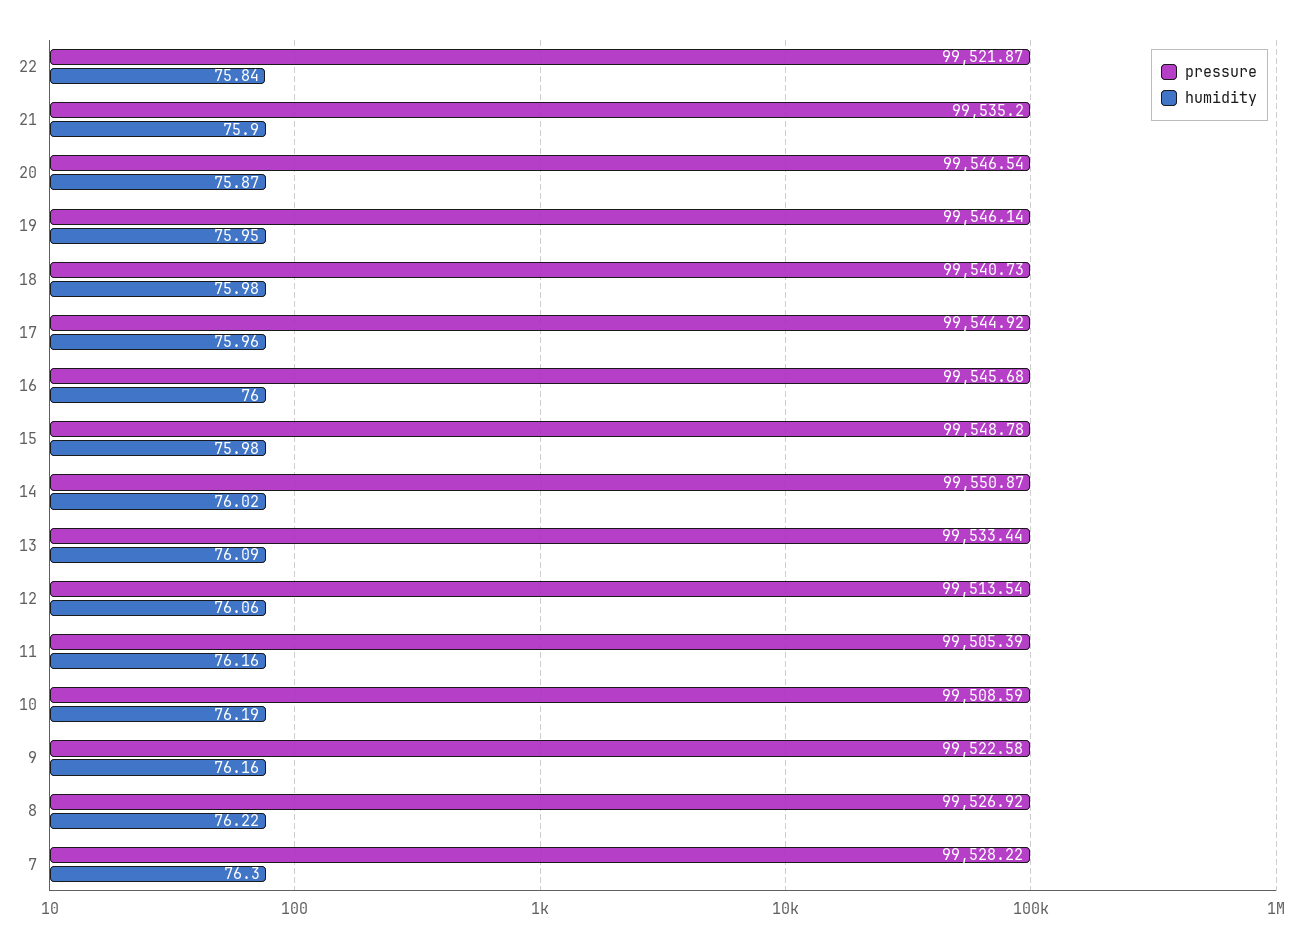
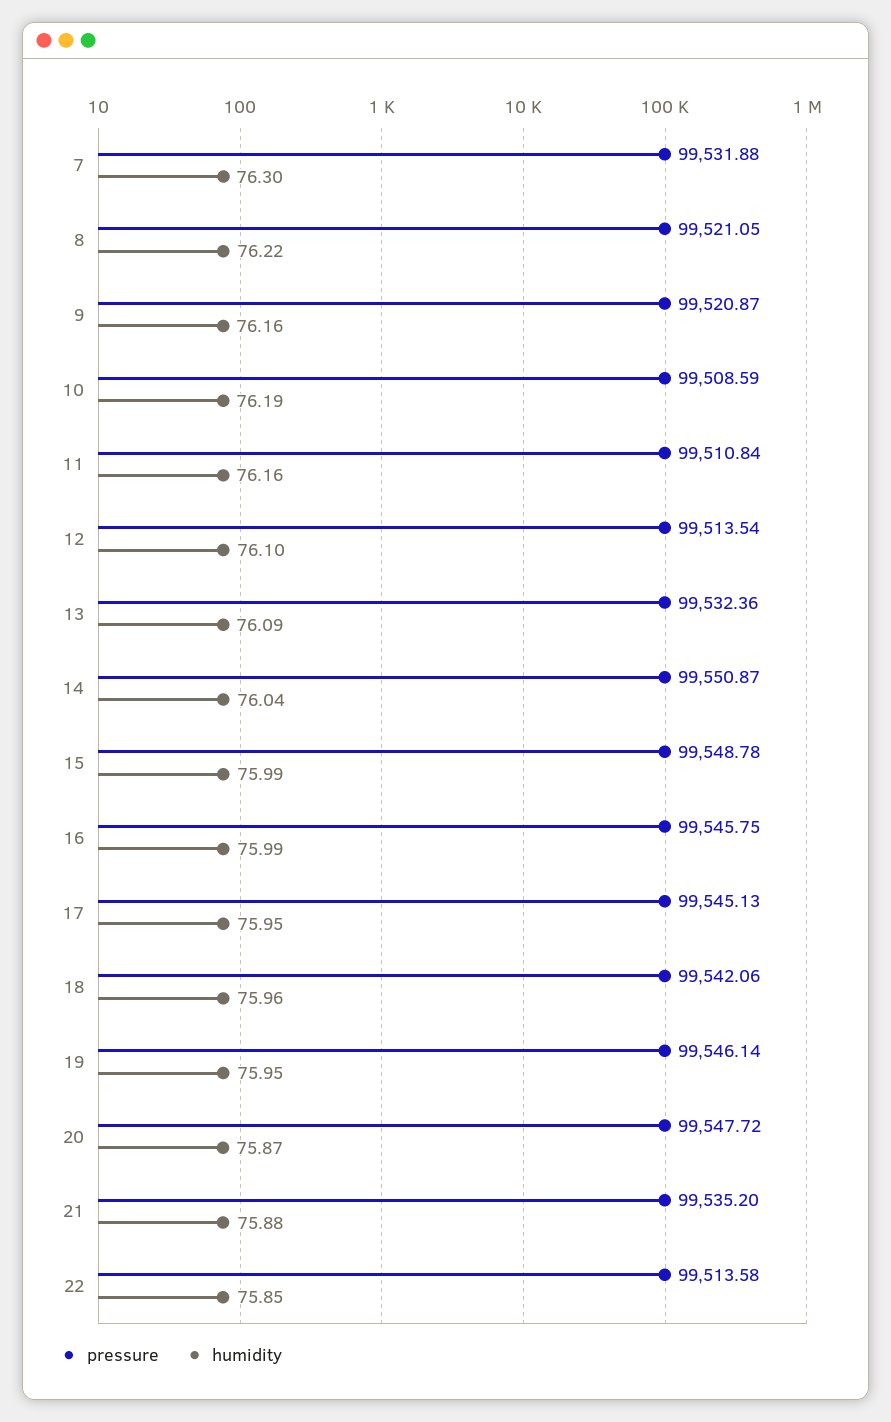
pressure, 22: 99521.87 -> 99513.58
humidity, 22: 75.84 -> 75.85
humidity, 21: 75.9 -> 75.88
pressure, 20: 99546.54 -> 99547.72
pressure, 18: 99540.73 -> 99542.06
humidity, 18: 75.98 -> 75.96
pressure, 17: 99544.92 -> 99545.13
humidity, 17: 75.96 -> 75.95
pressure, 16: 99545.68 -> 99545.75
humidity, 16: 76 -> 75.99
humidity, 15: 75.98 -> 75.99
humidity, 14: 76.02 -> 76.04
pressure, 13: 99533.44 -> 99532.36
humidity, 12: 76.06 -> 76.1
pressure, 11: 99505.39 -> 99510.84
pressure, 9: 99522.58 -> 99520.87
pressure, 8: 99526.92 -> 99521.05
pressure, 7: 99528.22 -> 99531.88

